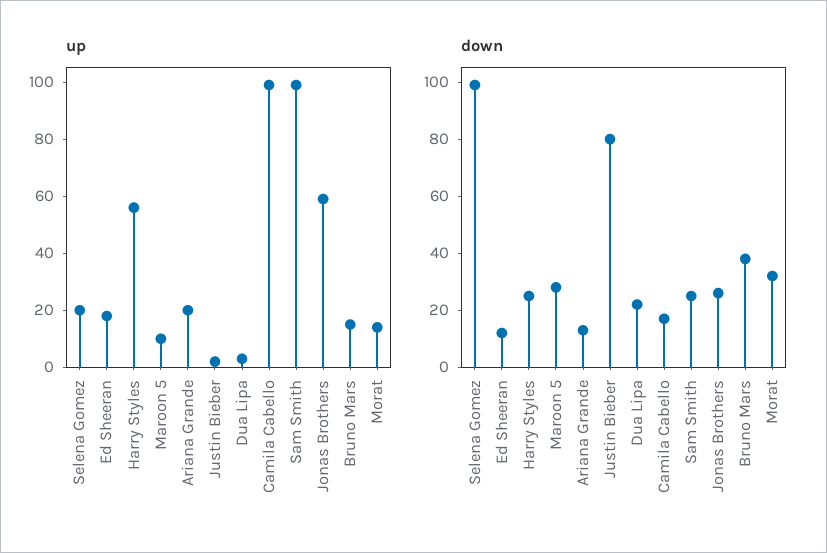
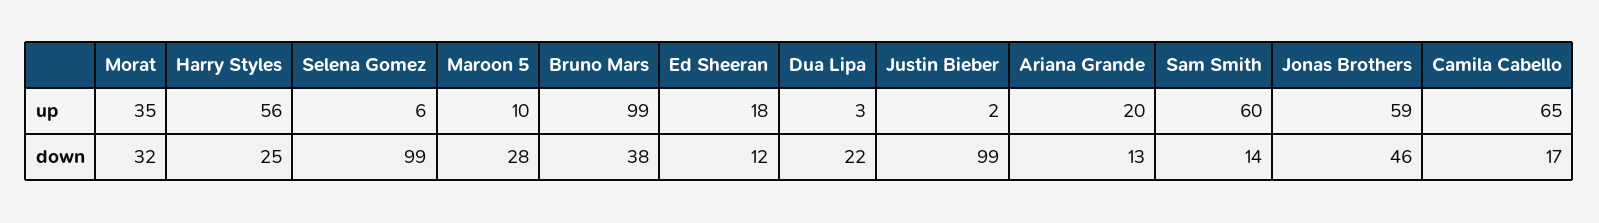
up, Selena Gomez: 20 -> 6
up, Camila Cabello: 100 -> 65
up, Sam Smith: 100 -> 60
up, Bruno Mars: 15 -> 99
up, Morat: 15 -> 35
down, Justin Bieber: 80 -> 99
down, Sam Smith: 25 -> 14
down, Jonas Brothers: 25 -> 46

